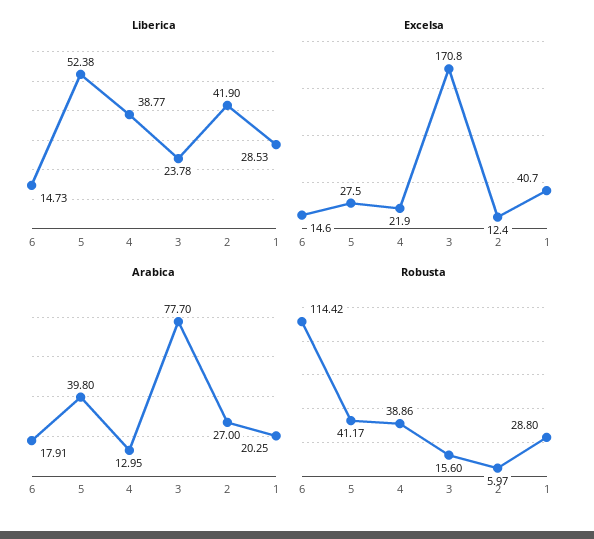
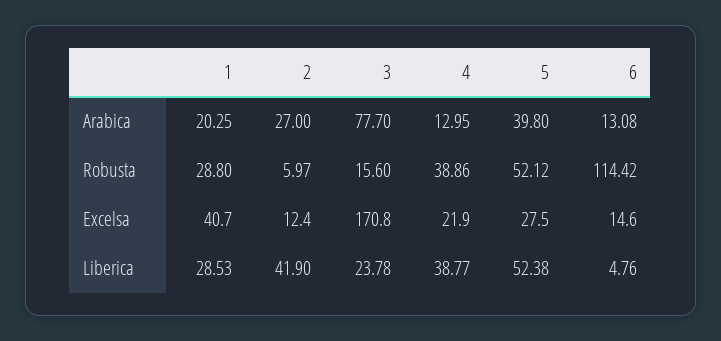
Liberica, 6: 14.73 -> 4.76
Arabica, 6: 17.91 -> 13.08
Robusta, 5: 41.17 -> 52.12

